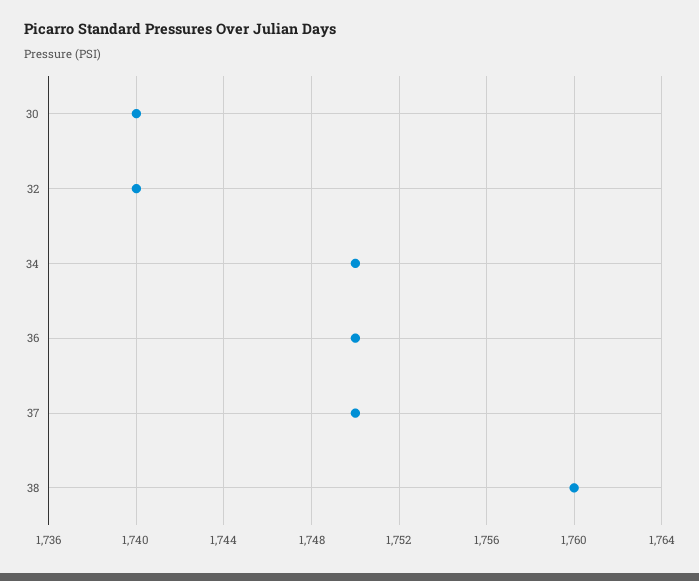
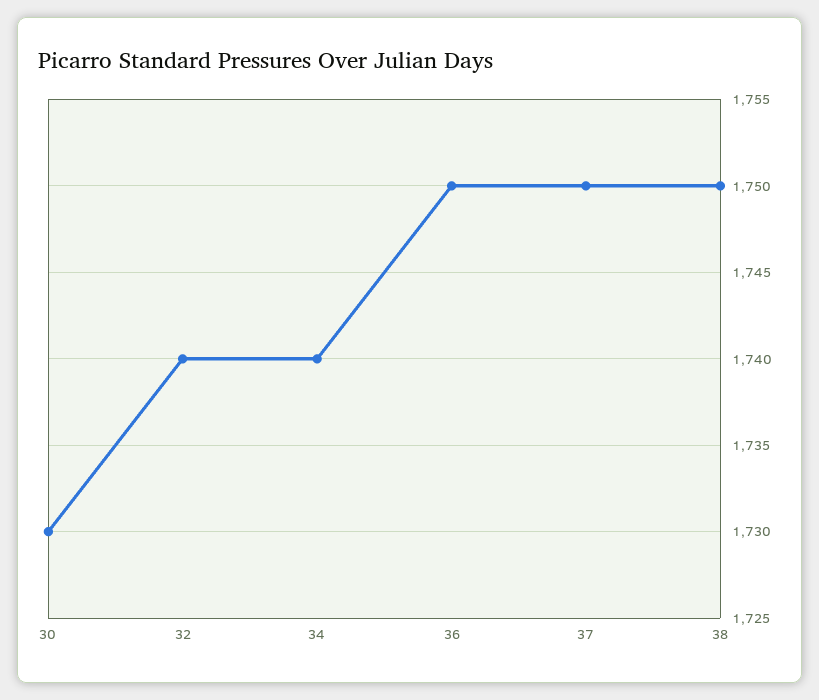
30: 1740 -> 1730
34: 1750 -> 1740
38: 1760 -> 1750

